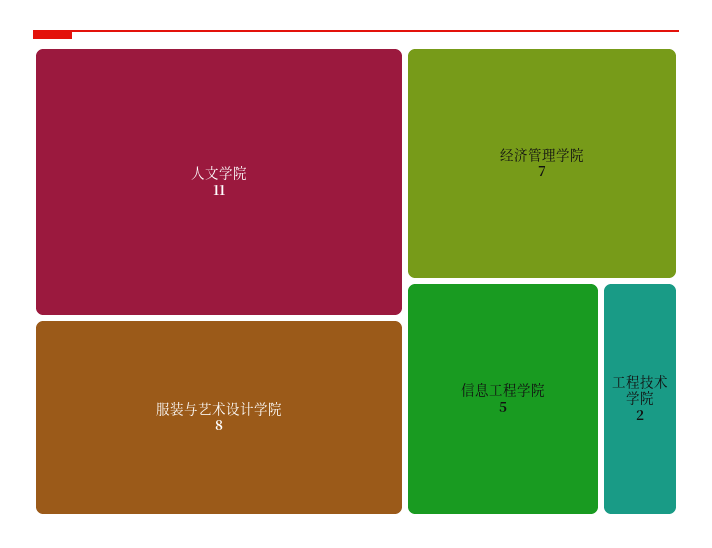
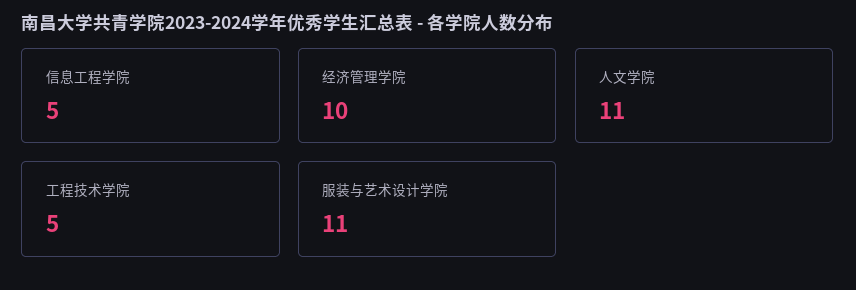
服装与艺术设计学院: 8 -> 11
经济管理学院: 7 -> 10
工程技术学院: 2 -> 5

